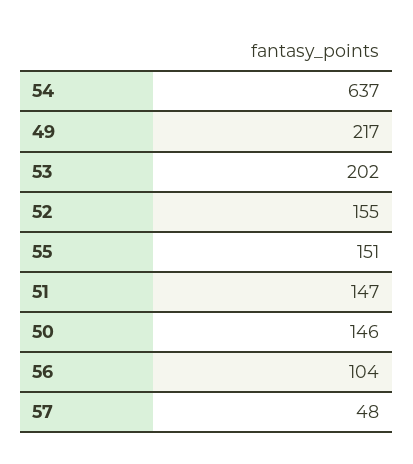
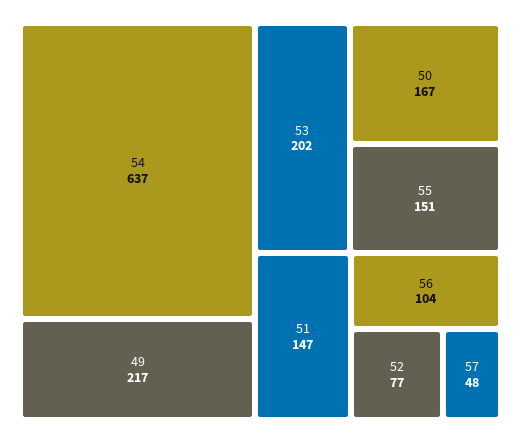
52: 155 -> 77
50: 146 -> 167

